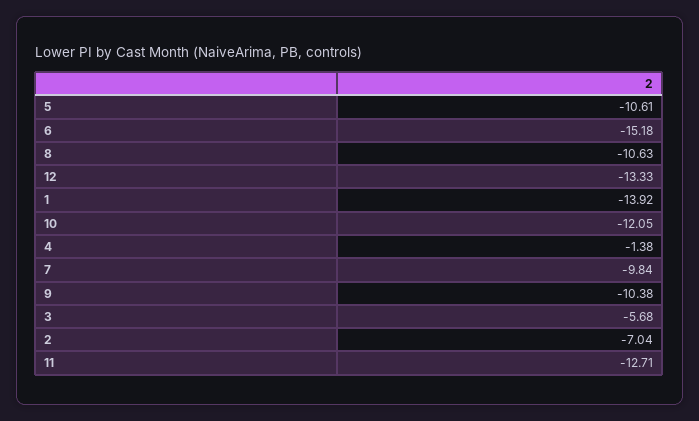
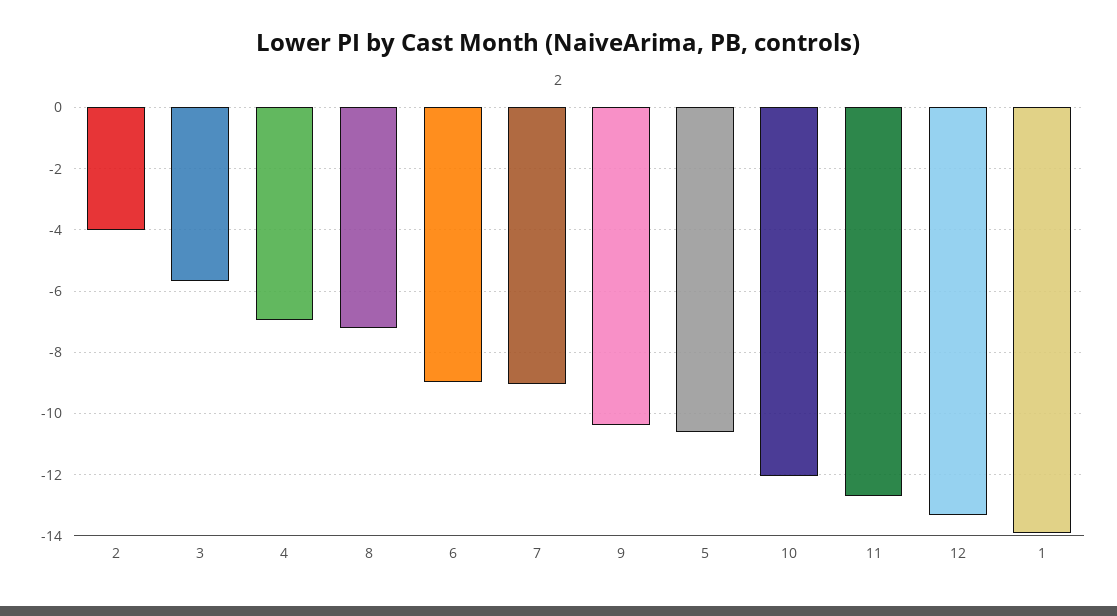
6: -15.18 -> -9
8: -10.63 -> -7.2
4: -1.38 -> -7
7: -9.84 -> -9
2: -7.04 -> -4

